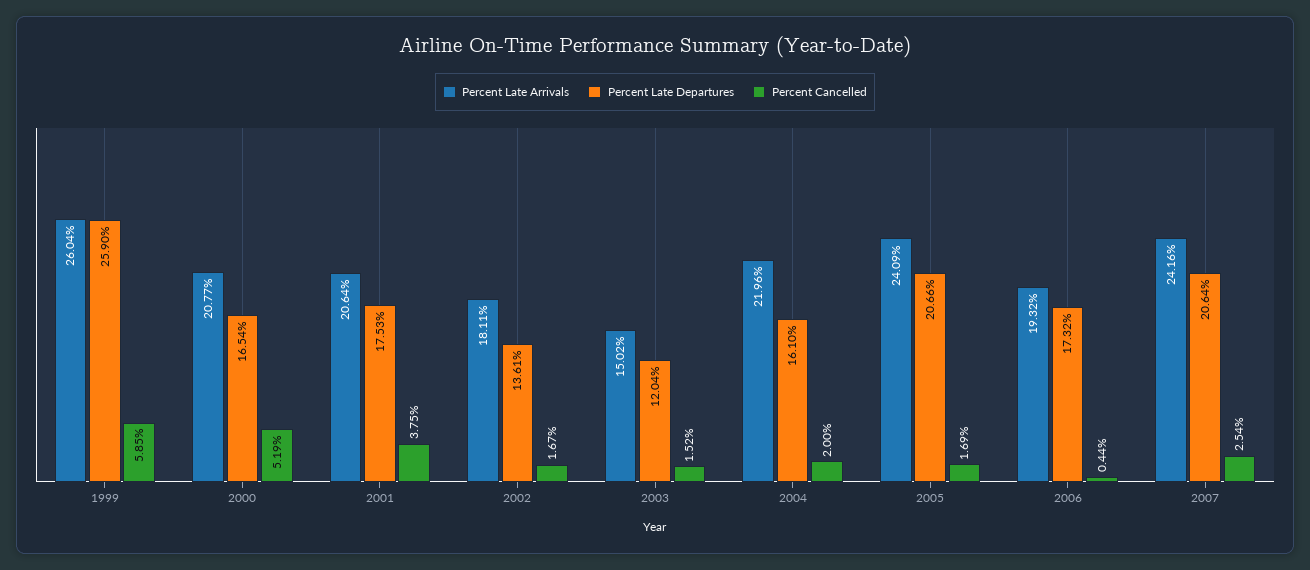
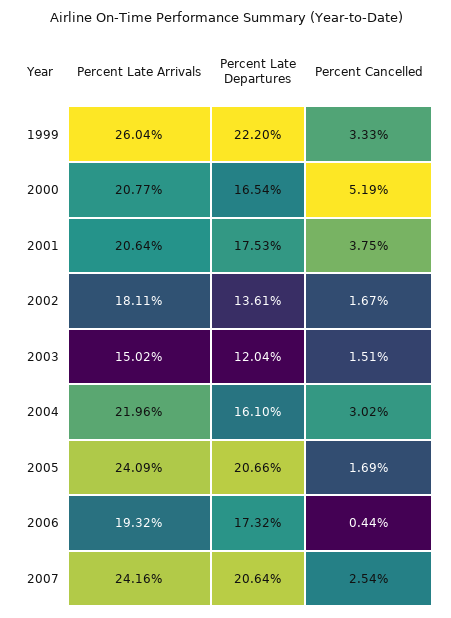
Percent Late Departures, 1999: 25.9 -> 22.2
Percent Cancelled, 1999: 5.85 -> 3.33
Percent Cancelled, 2003: 1.52 -> 1.51
Percent Cancelled, 2004: 2 -> 3.02

